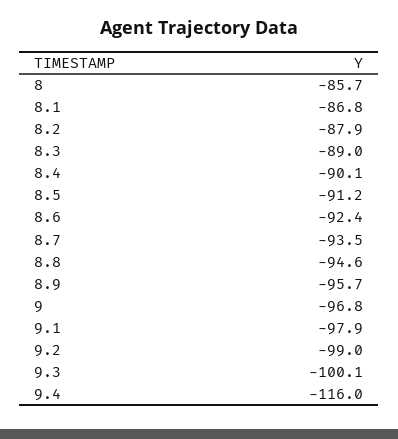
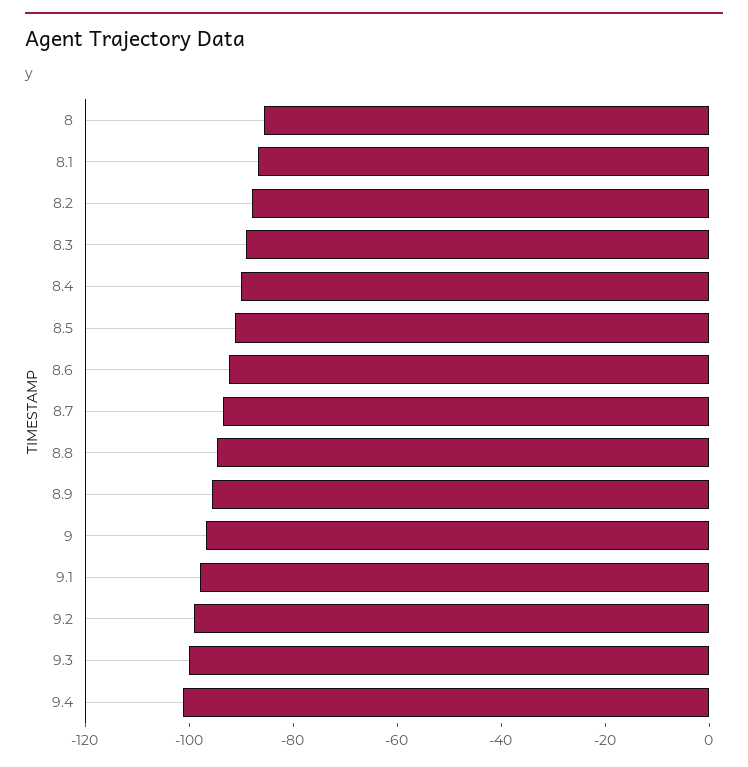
9.4: -116 -> -100

